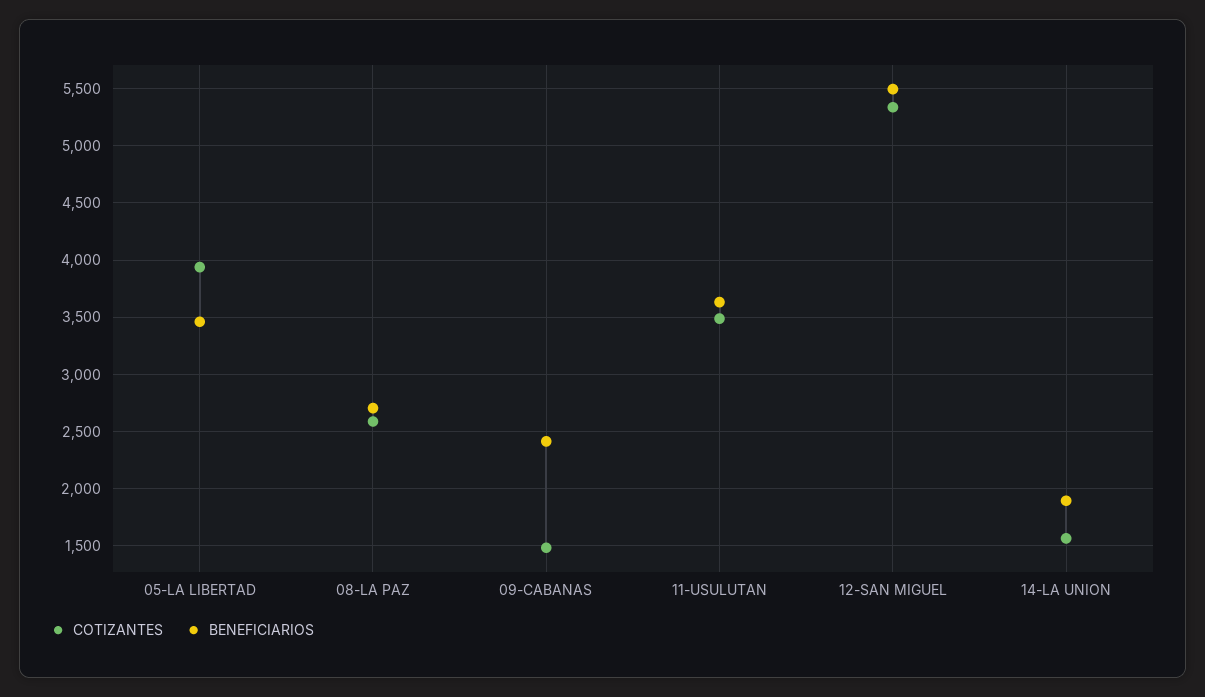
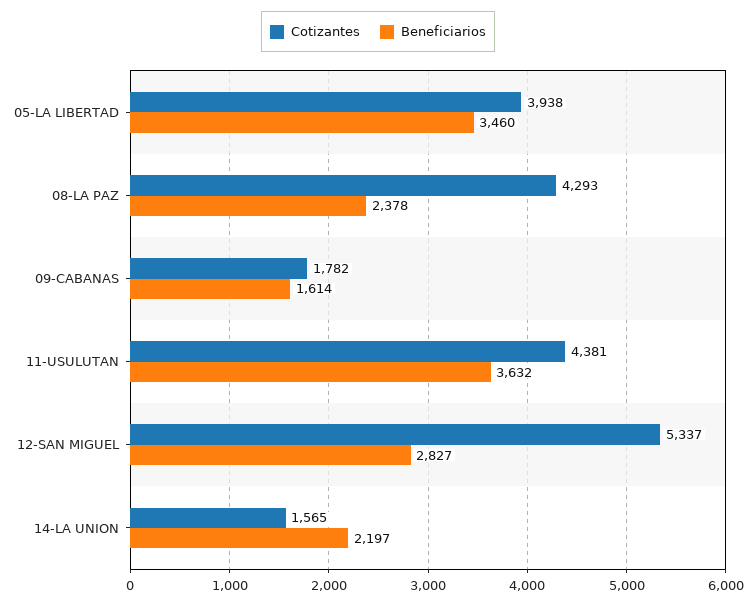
COTIZANTES, 08-LA PAZ: 2600 -> 4293
BENEFICIARIOS, 08-LA PAZ: 2700 -> 2378
COTIZANTES, 09-CABANAS: 1500 -> 1782
BENEFICIARIOS, 09-CABANAS: 2400 -> 1614
COTIZANTES, 11-USULUTAN: 3500 -> 4381
BENEFICIARIOS, 12-SAN MIGUEL: 5500 -> 2827
BENEFICIARIOS, 14-LA UNION: 1900 -> 2197

